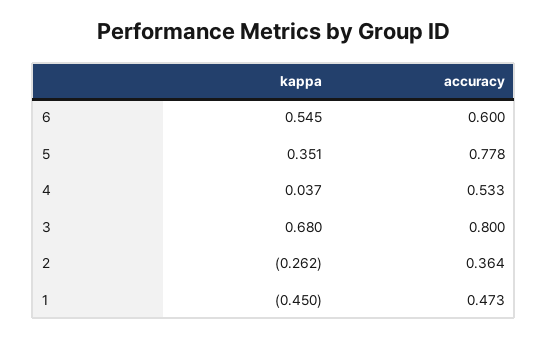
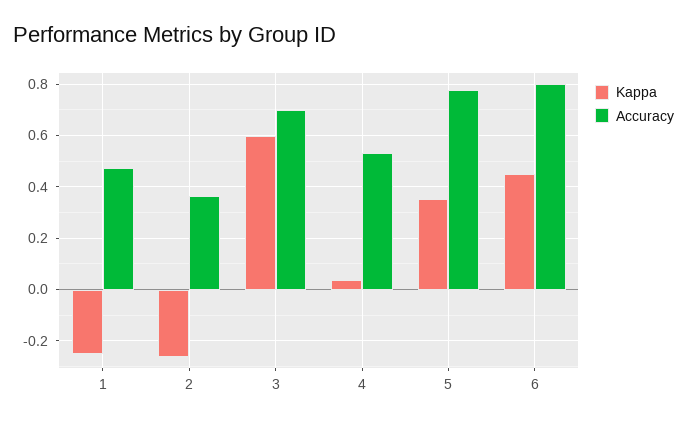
kappa, 6: 0.545 -> 0.45
accuracy, 6: 0.6 -> 0.8
kappa, 3: 0.68 -> 0.6
accuracy, 3: 0.8 -> 0.7
kappa, 1: -0.45 -> -0.25

